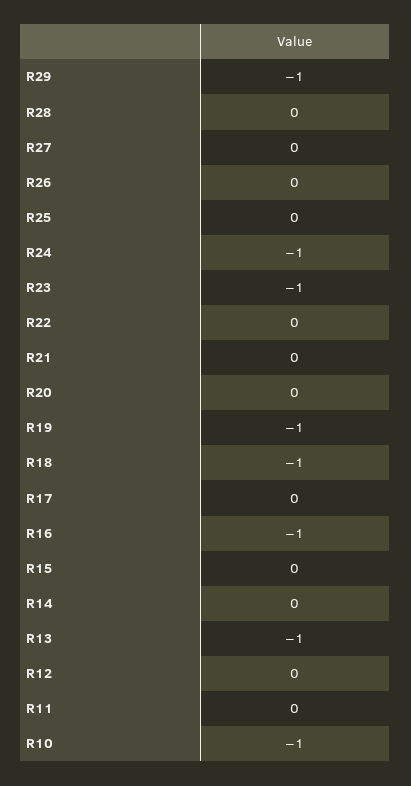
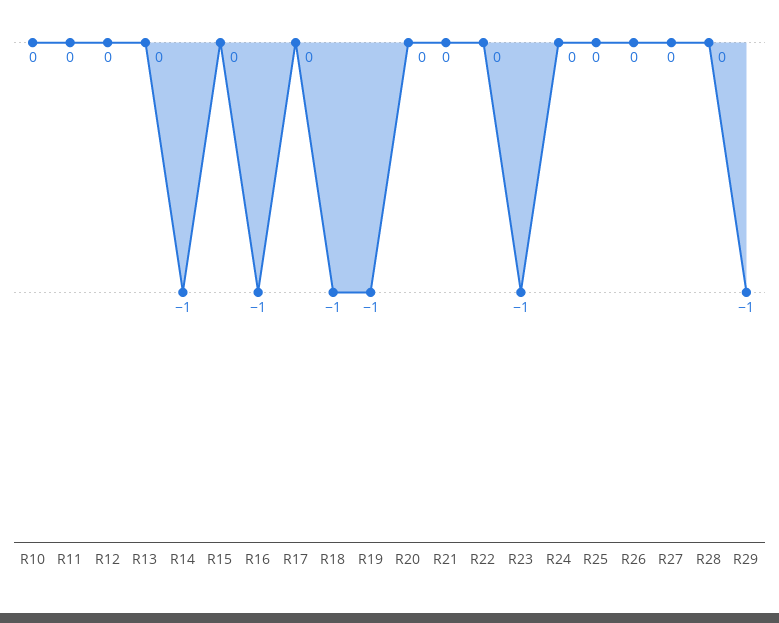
R24: -1 -> 0
R14: 0 -> -1
R13: -1 -> 0
R10: -1 -> 0

